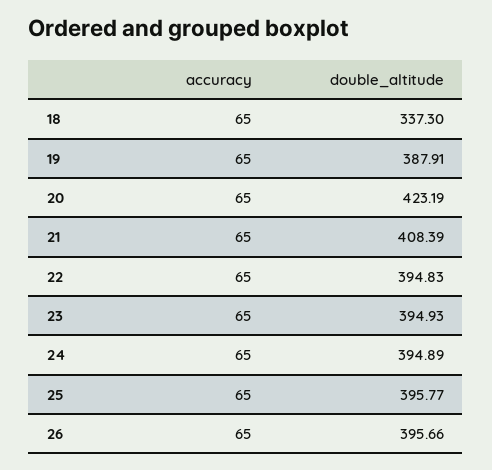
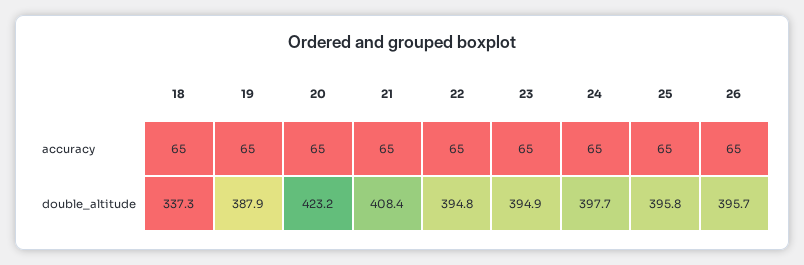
double_altitude, 24: 394.89 -> 397.7

